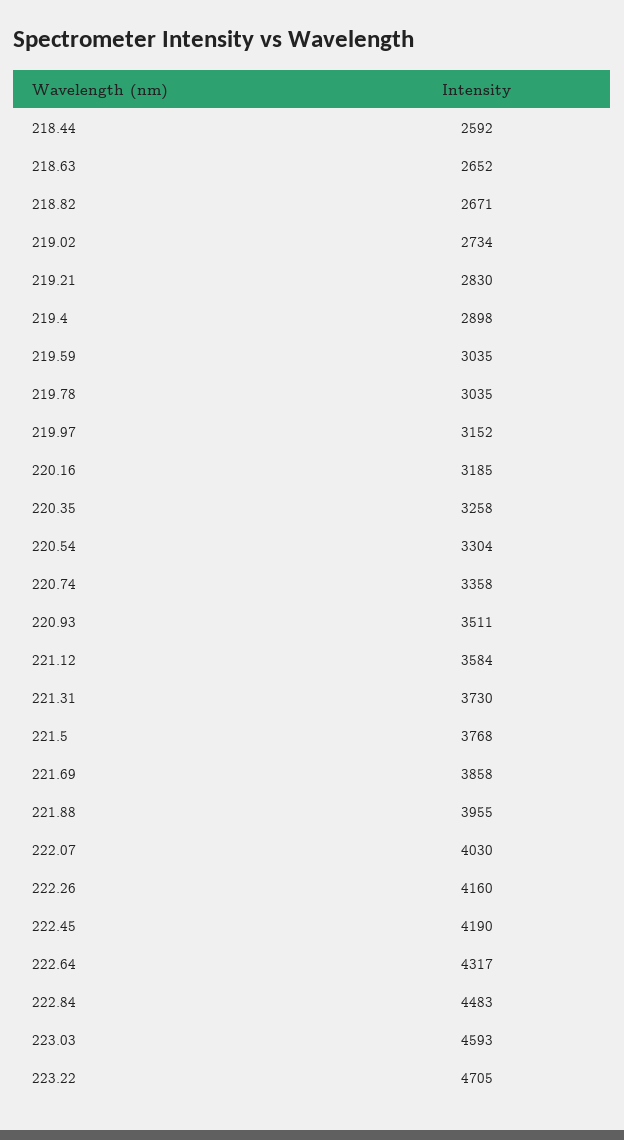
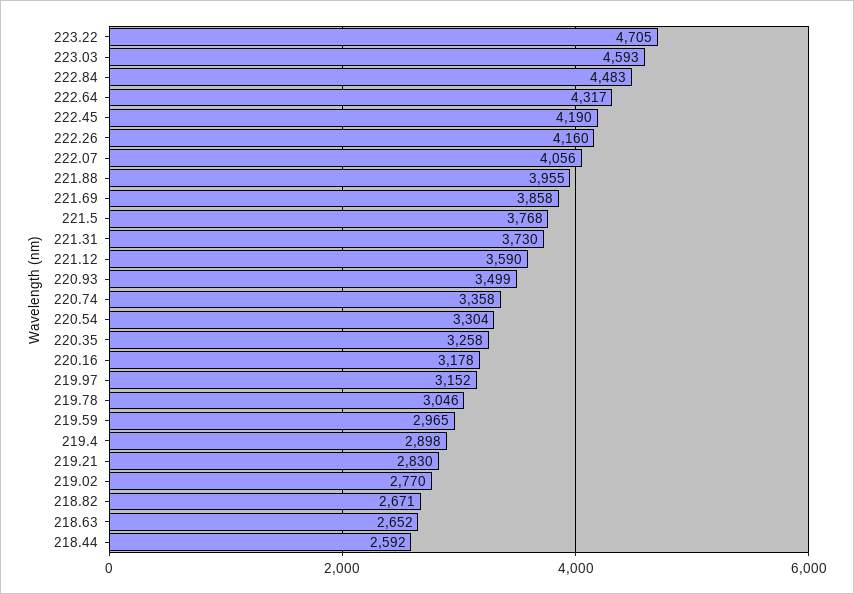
219.02: 2734 -> 2770
219.59: 3035 -> 2965
219.78: 3035 -> 3046
220.16: 3185 -> 3178
220.93: 3511 -> 3499
221.12: 3584 -> 3590
222.07: 4030 -> 4056

